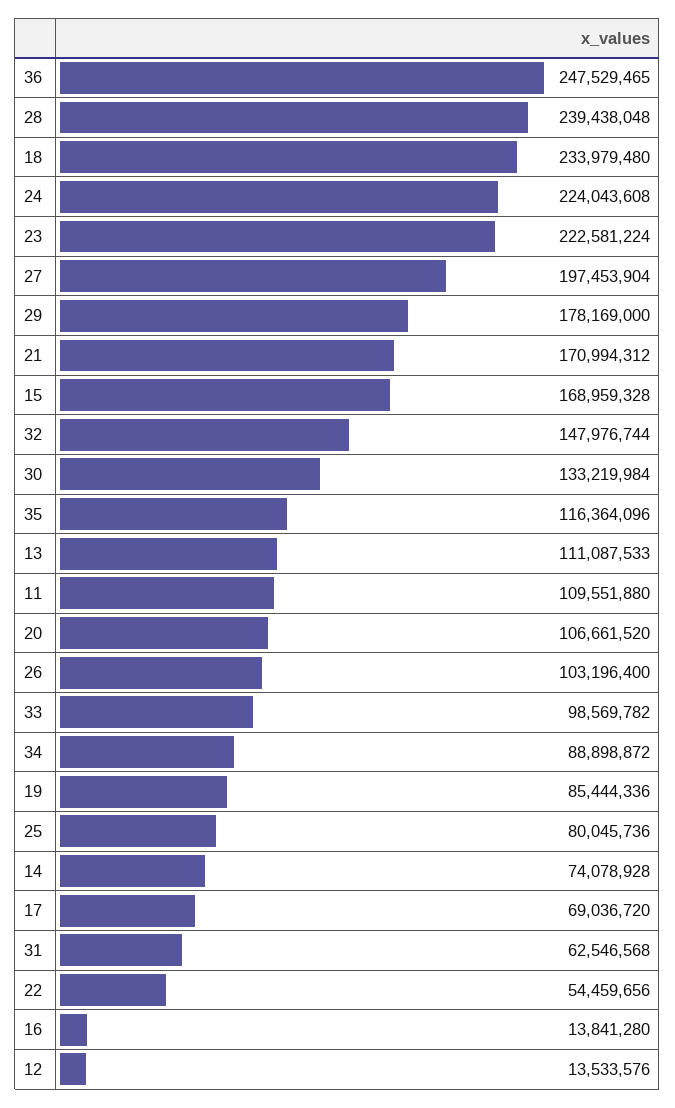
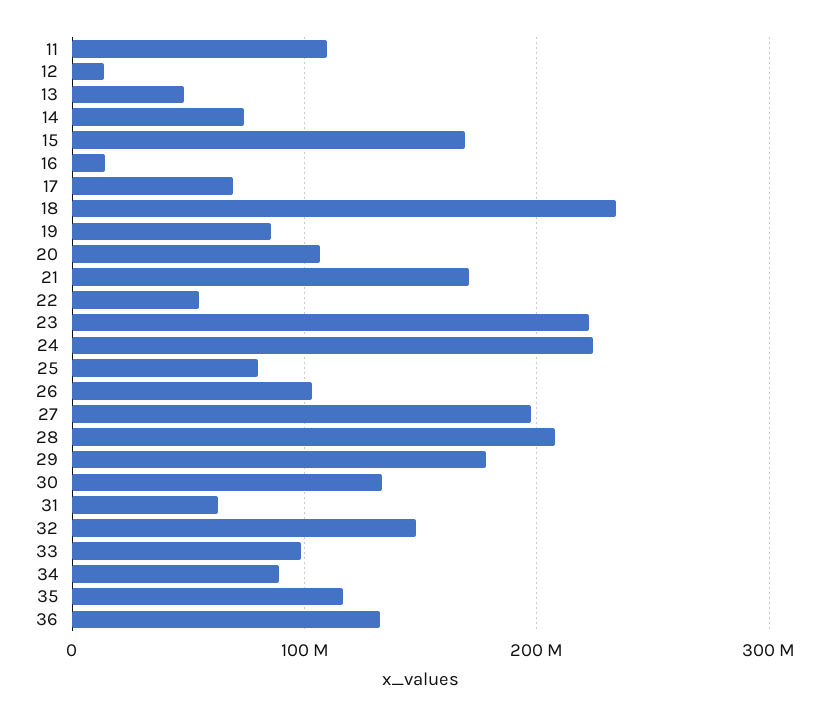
36: 247529465 -> 130000000
28: 239438048 -> 210000000
13: 111087533 -> 50000000

